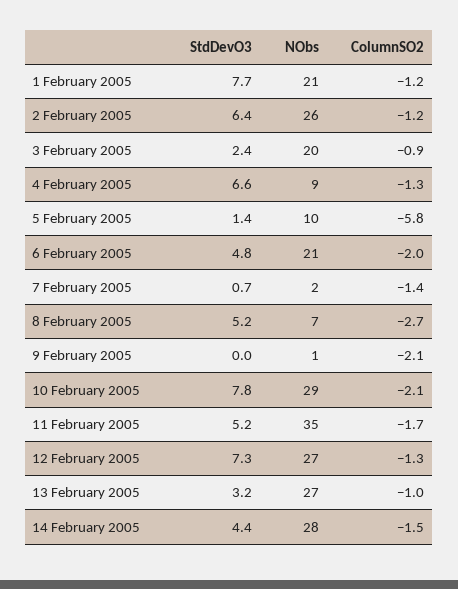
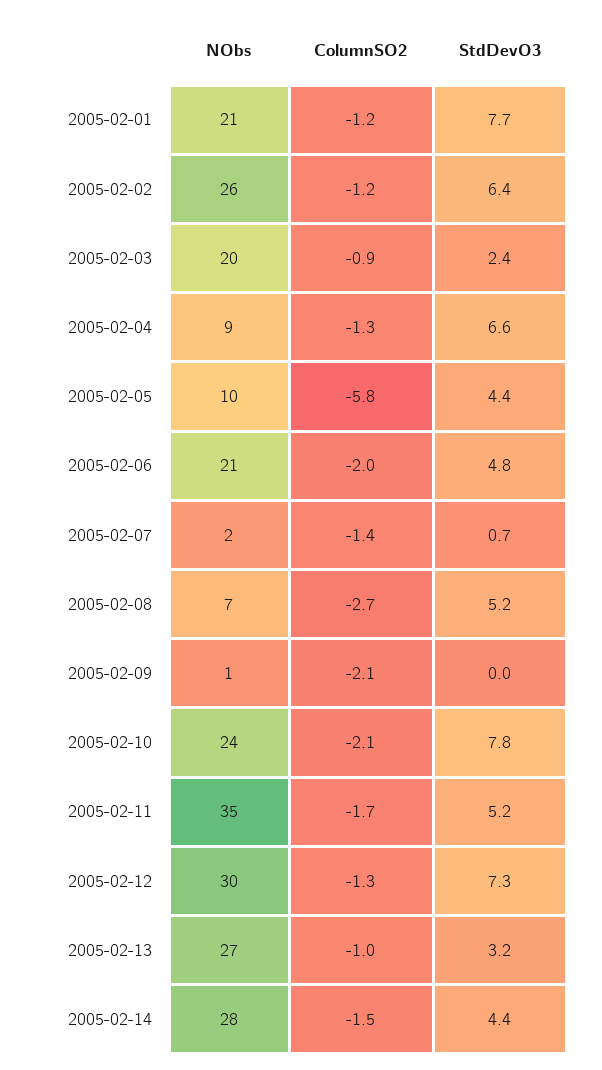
StdDevO3, 5 February 2005: 1.4 -> 4.4
NObs, 10 February 2005: 29 -> 24
NObs, 12 February 2005: 27 -> 30

